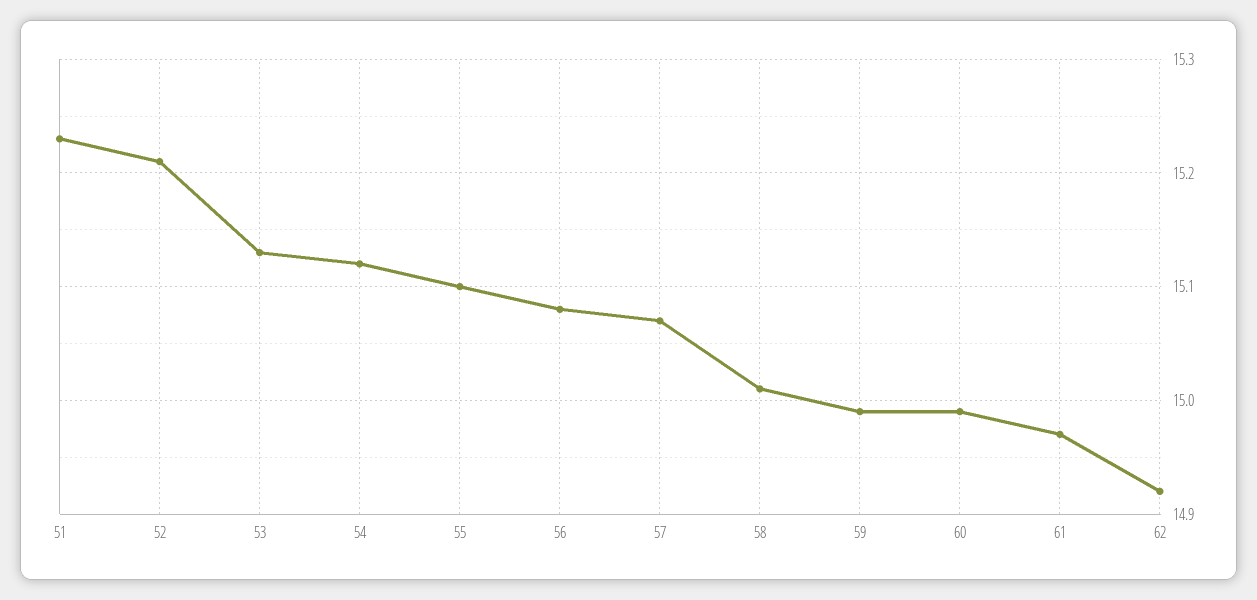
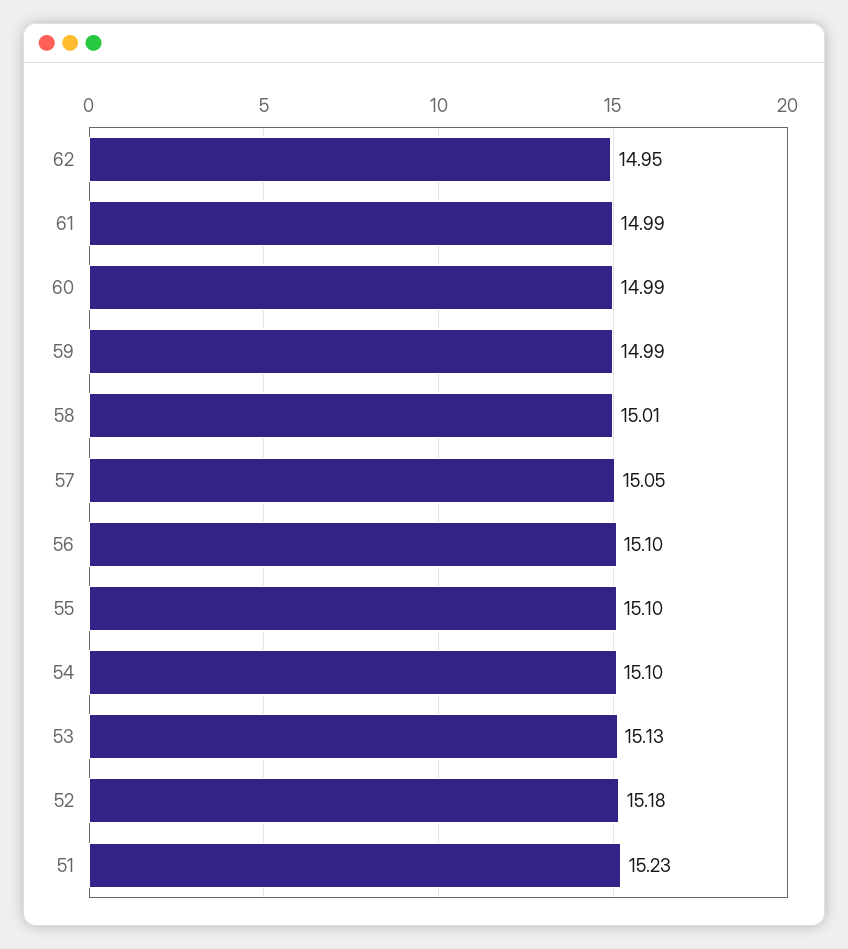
52: 15.21 -> 15.18
54: 15.12 -> 15.1
56: 15.08 -> 15.1
57: 15.07 -> 15.05
61: 14.97 -> 14.99
62: 14.92 -> 14.95

